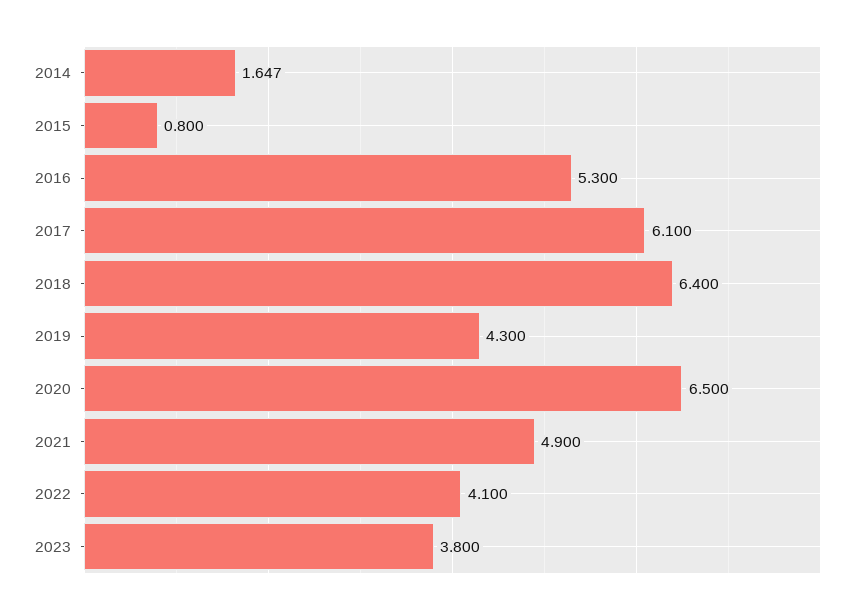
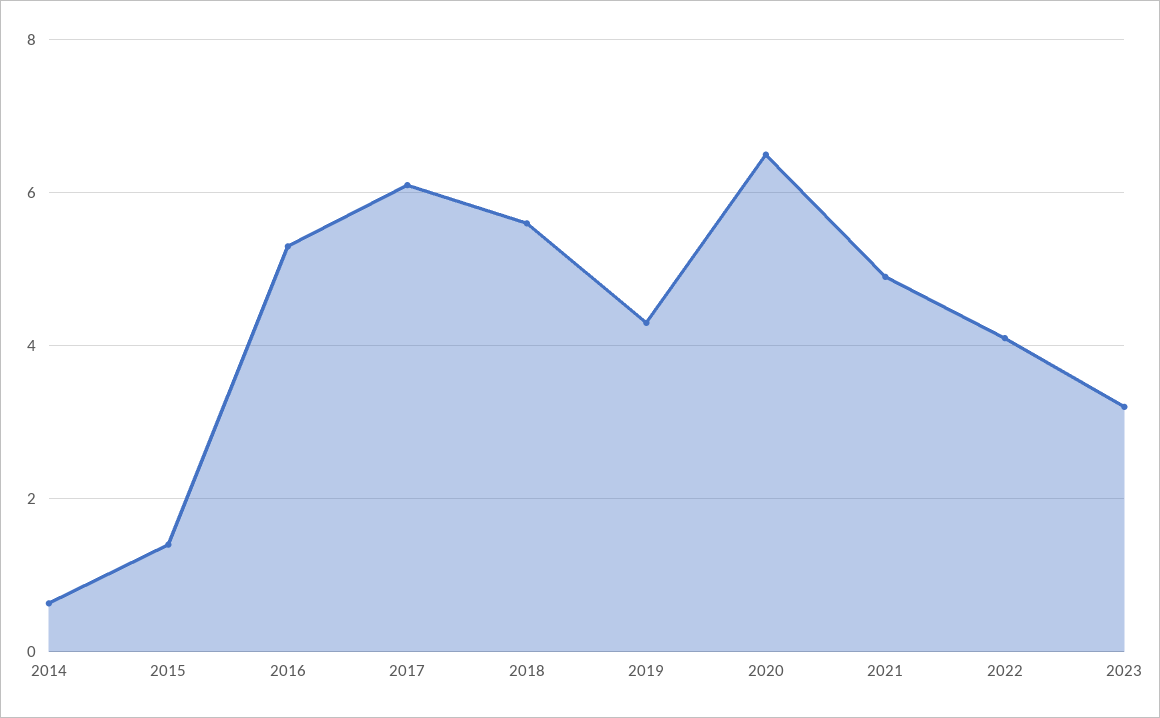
2014: 1.647 -> 0.6
2015: 0.8 -> 1.4
2018: 6.4 -> 5.6
2023: 3.8 -> 3.2

